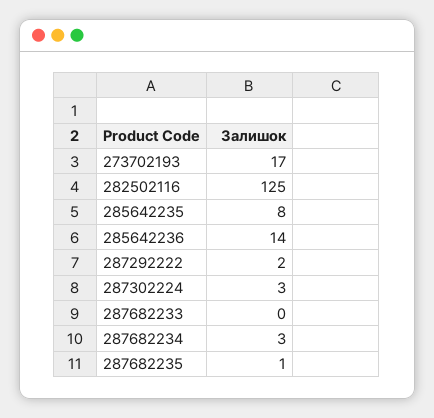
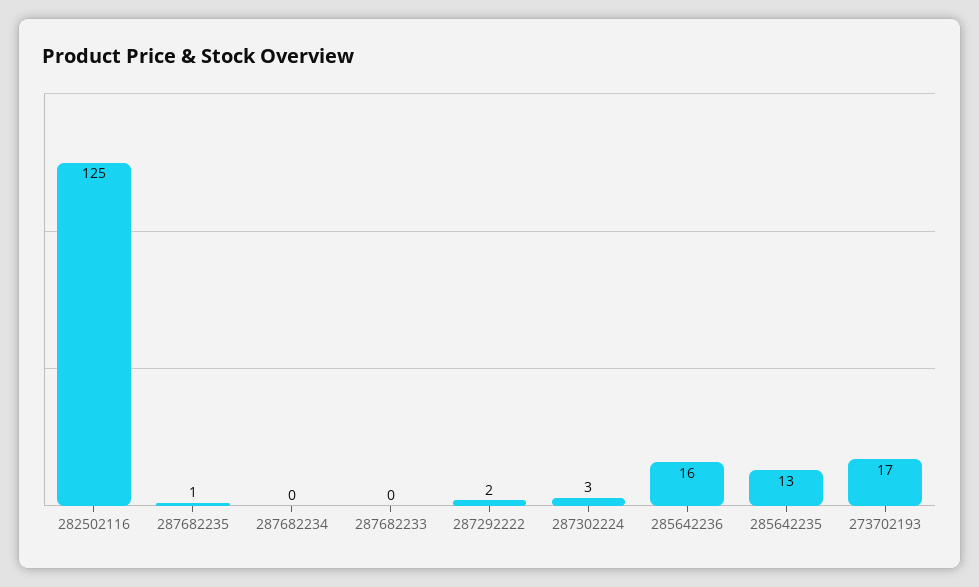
285642235: 8 -> 13
285642236: 14 -> 16
287682234: 3 -> 0

